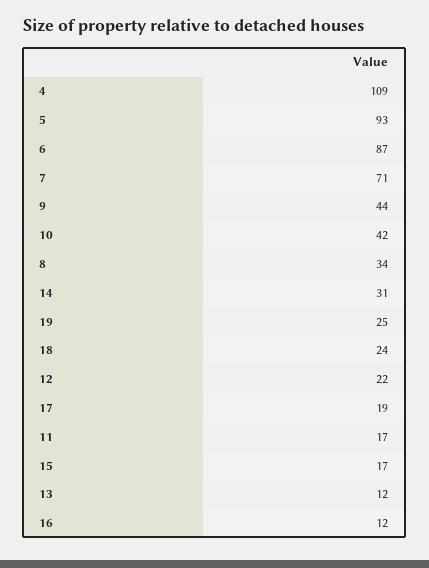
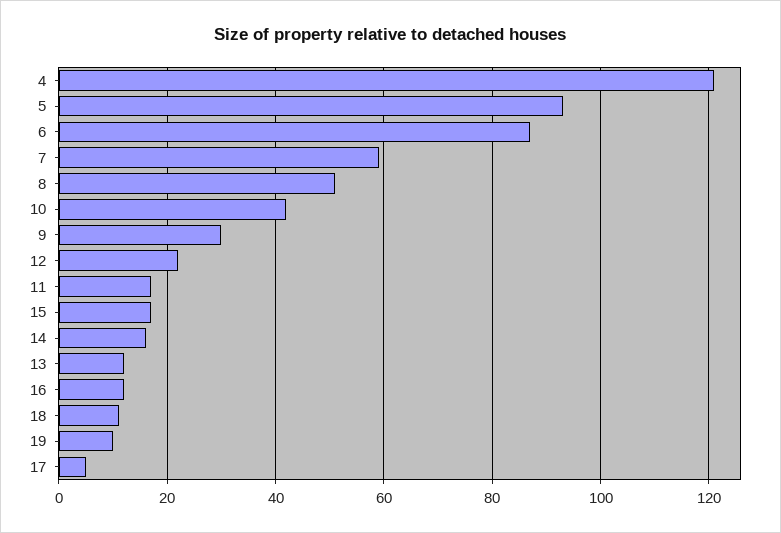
4: 109 -> 120
7: 71 -> 60
9: 44 -> 30
8: 34 -> 50
14: 31 -> 15
19: 25 -> 10
18: 24 -> 10
17: 19 -> 5

